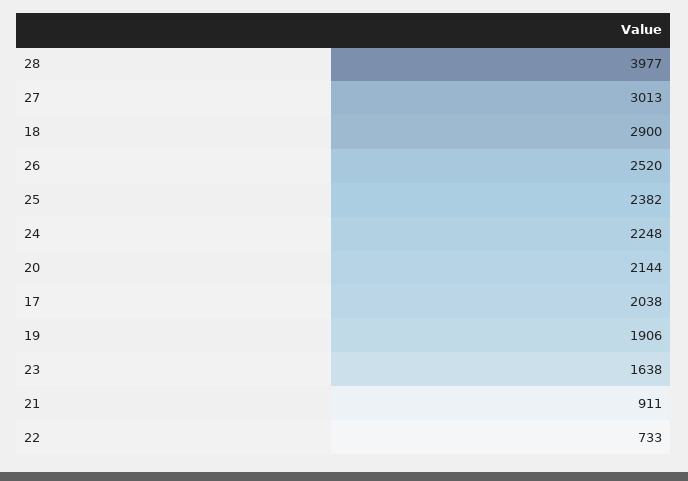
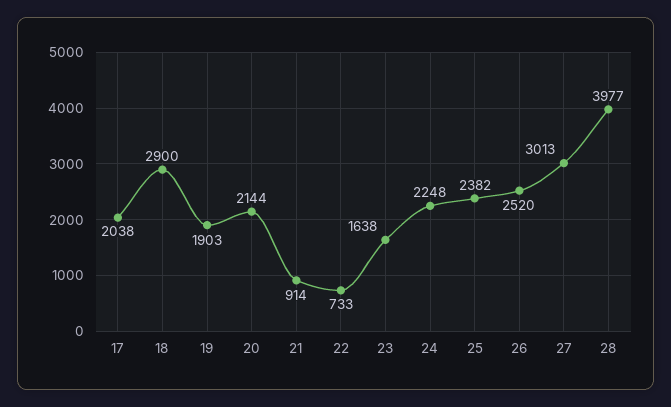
19: 1906 -> 1903
21: 911 -> 914

